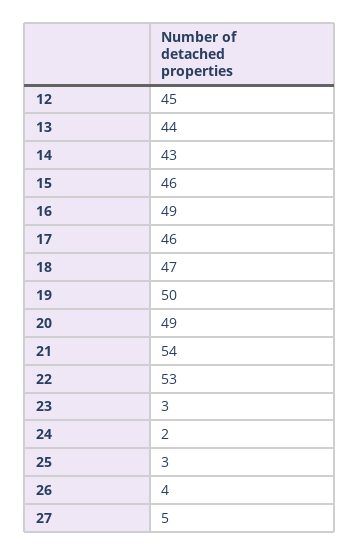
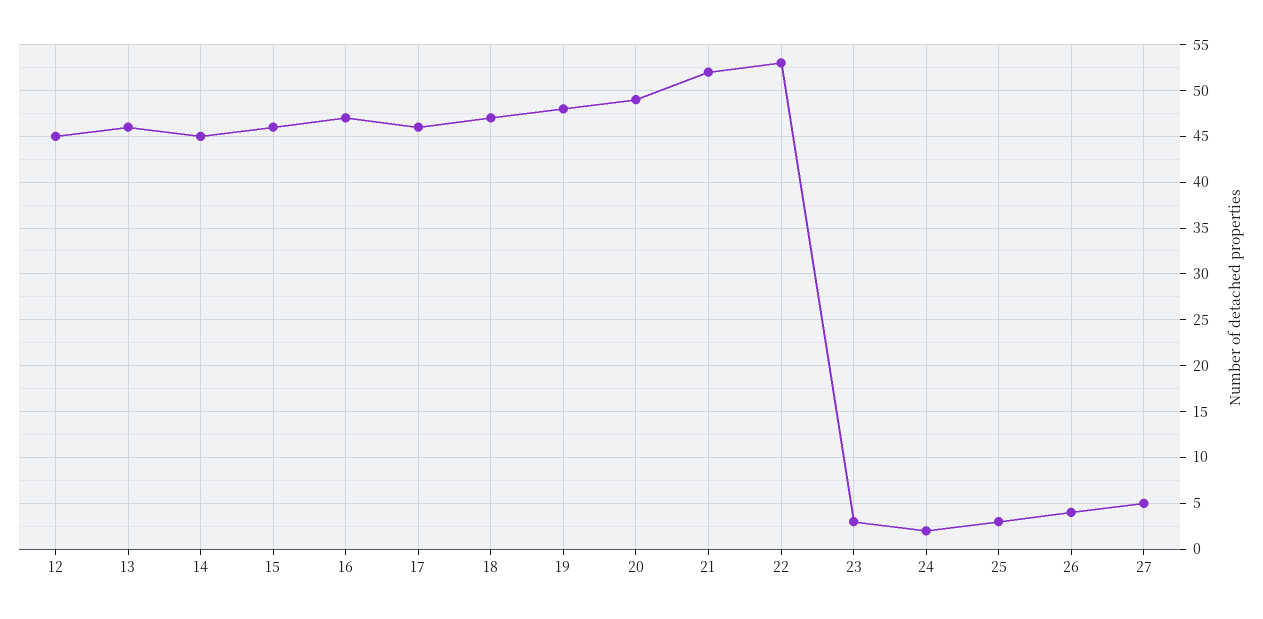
13: 44 -> 46
14: 43 -> 45
16: 49 -> 47
19: 50 -> 48
21: 54 -> 52

